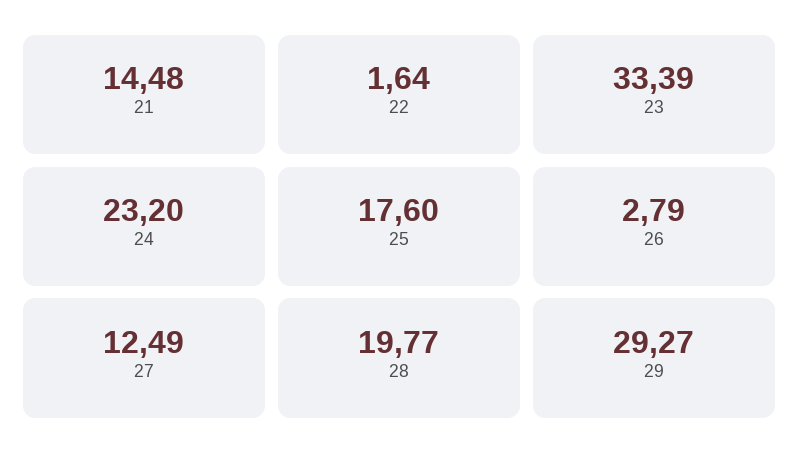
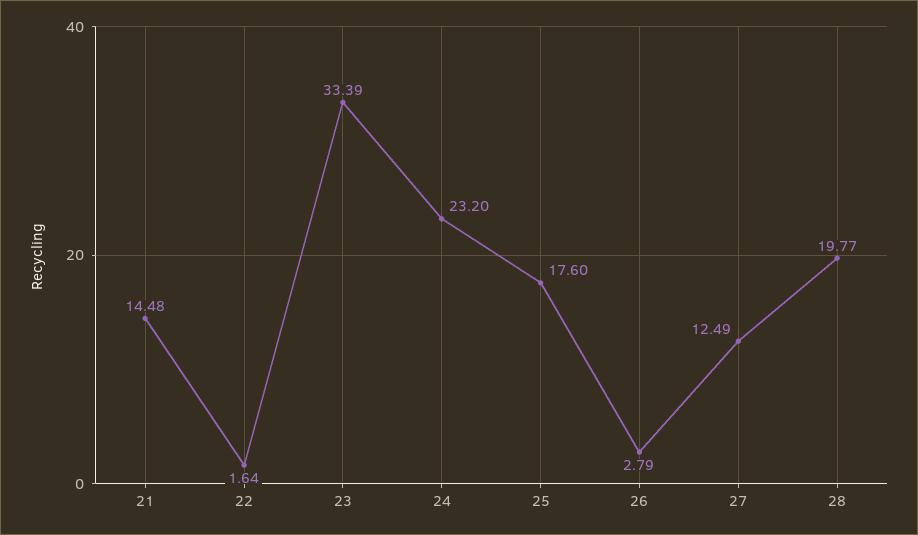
29: 29.27 -> none

